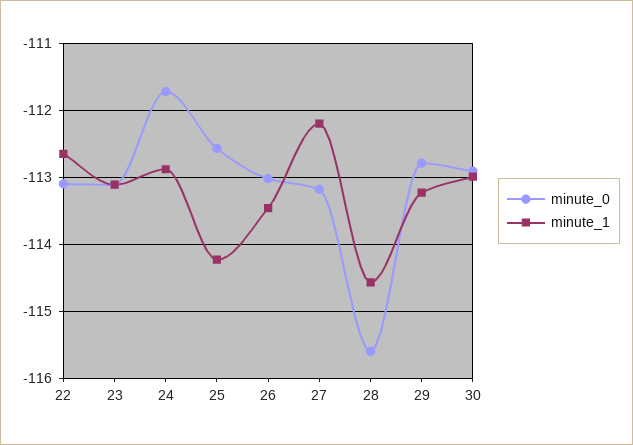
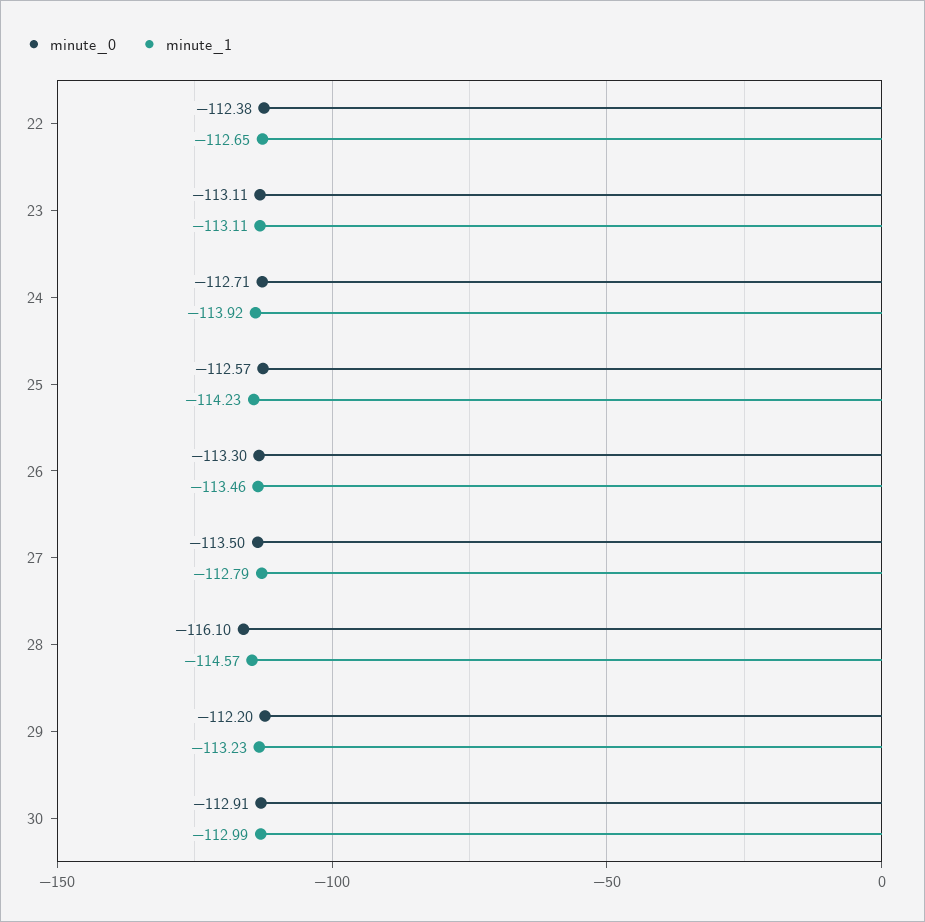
minute_0, 22: -113.1 -> -112.38
minute_0, 24: -111.7 -> -112.71
minute_1, 24: -112.9 -> -113.92
minute_0, 26: -113 -> -113.3
minute_0, 27: -113.2 -> -113.5
minute_1, 27: -112.2 -> -112.79
minute_0, 28: -115.6 -> -116.1
minute_0, 29: -112.8 -> -112.2

